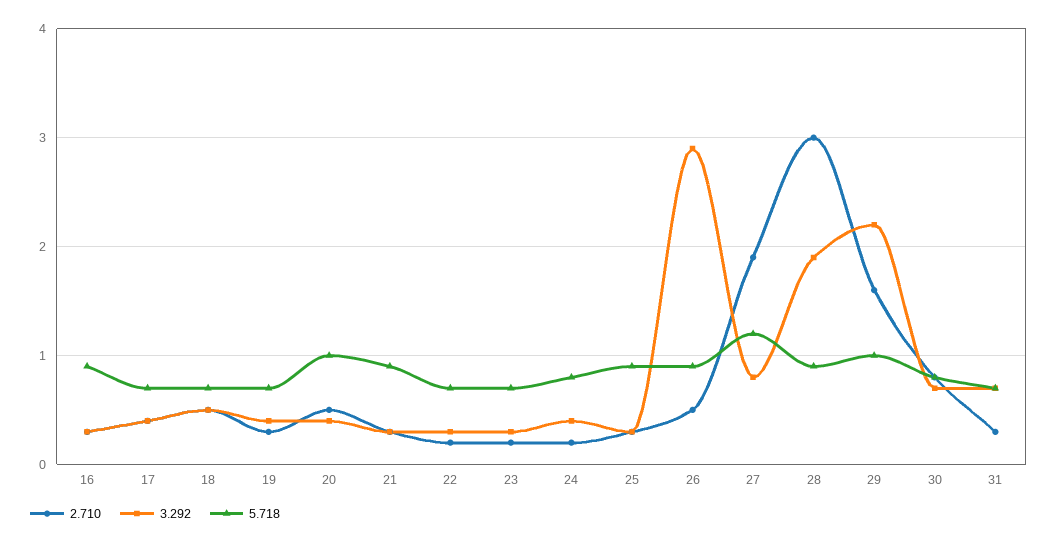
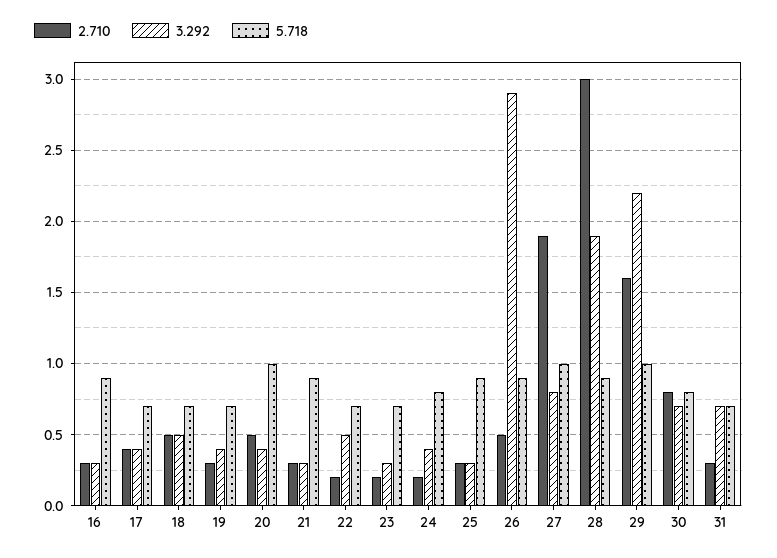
3.292, 22: 0.3 -> 0.5
5.718, 27: 1.2 -> 1

